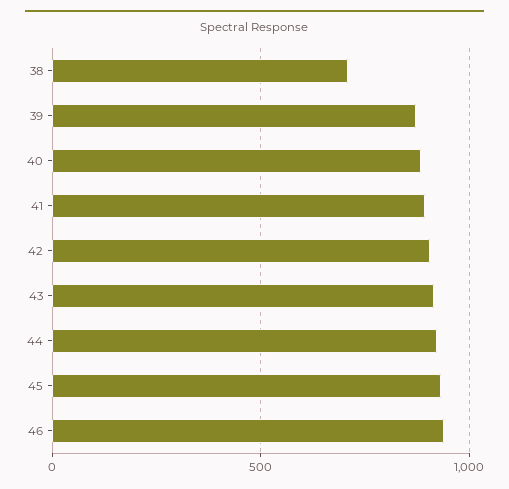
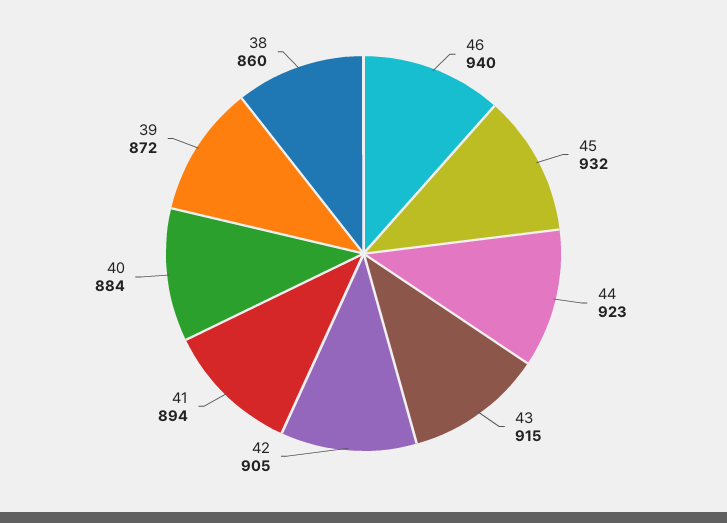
38: 700 -> 860

